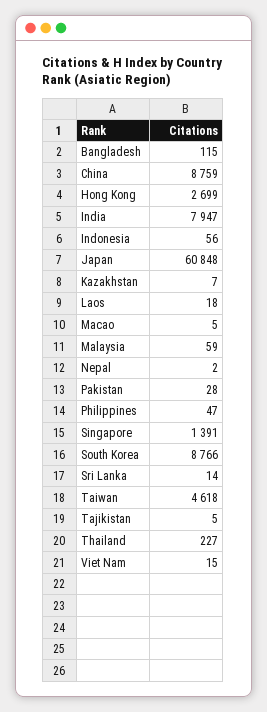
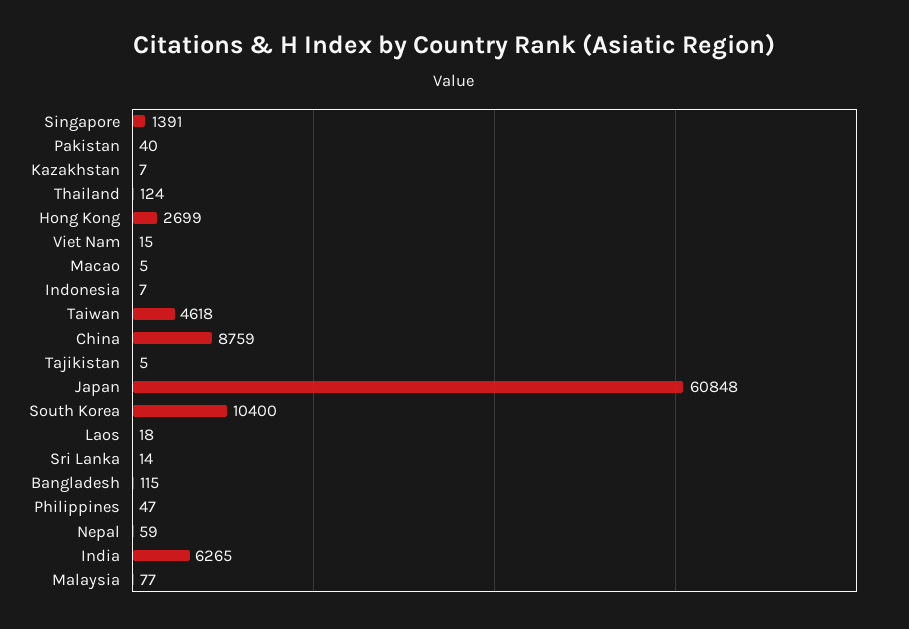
India: 7947 -> 6265
Indonesia: 56 -> 7
Malaysia: 59 -> 77
Nepal: 2 -> 59
Pakistan: 28 -> 40
South Korea: 8766 -> 10400
Thailand: 227 -> 124

